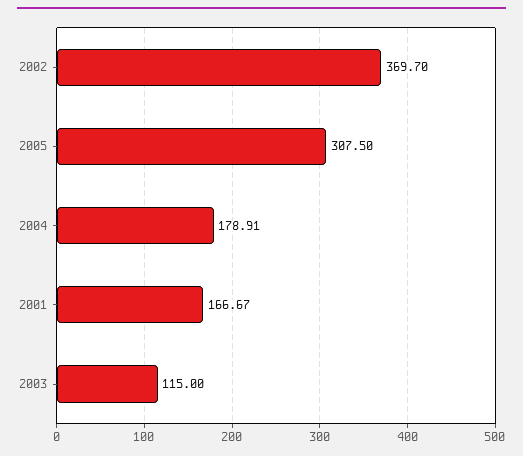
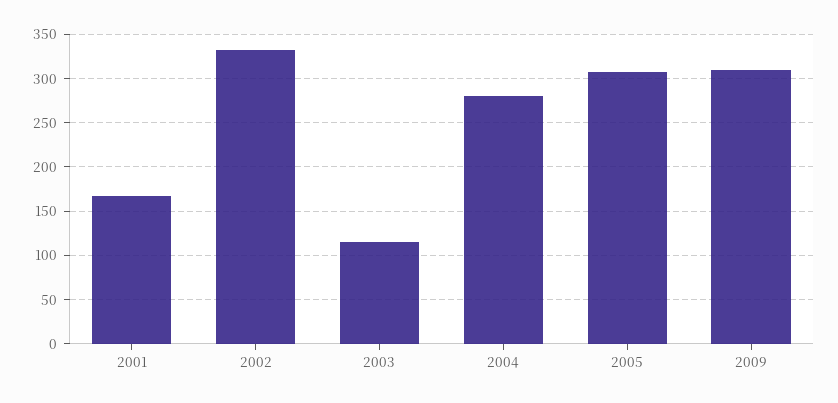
2002: 369.7 -> 330
2004: 178.91 -> 280
2009: none -> 310

